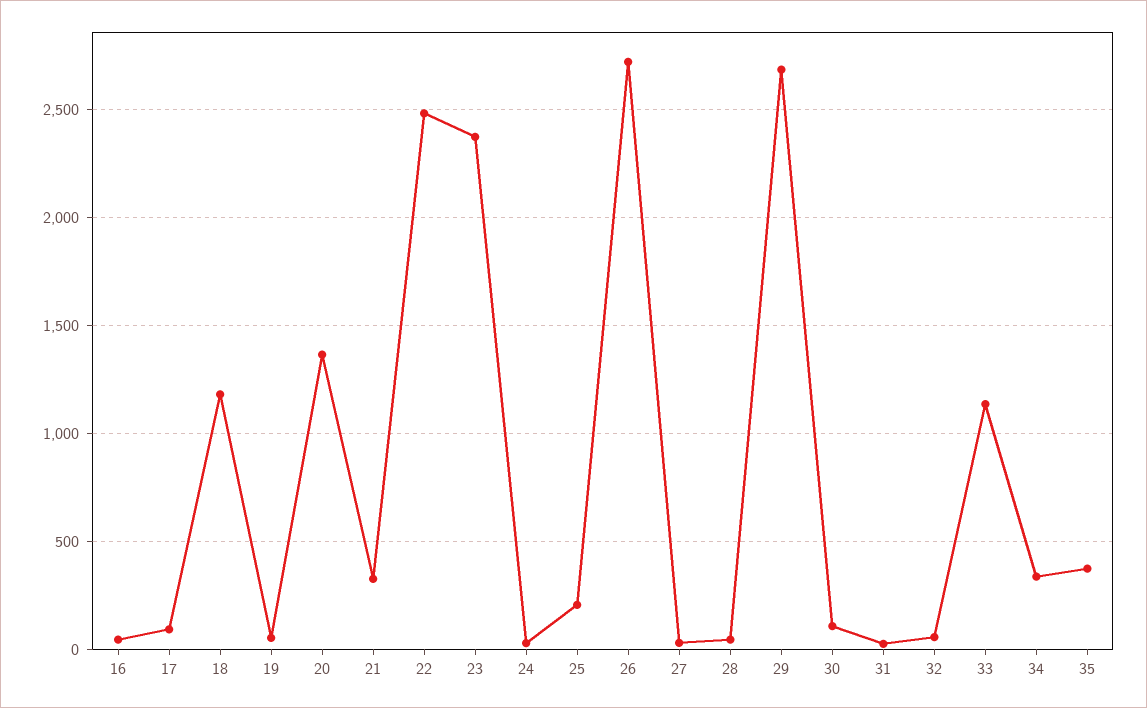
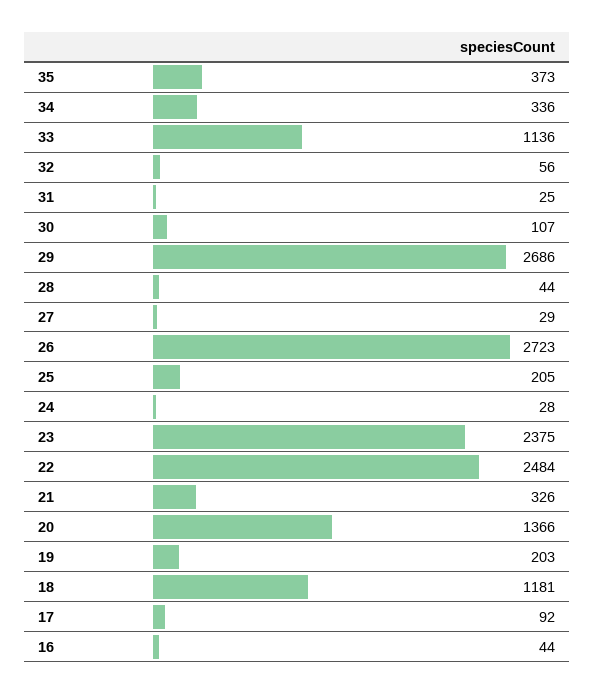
19: 50 -> 203

